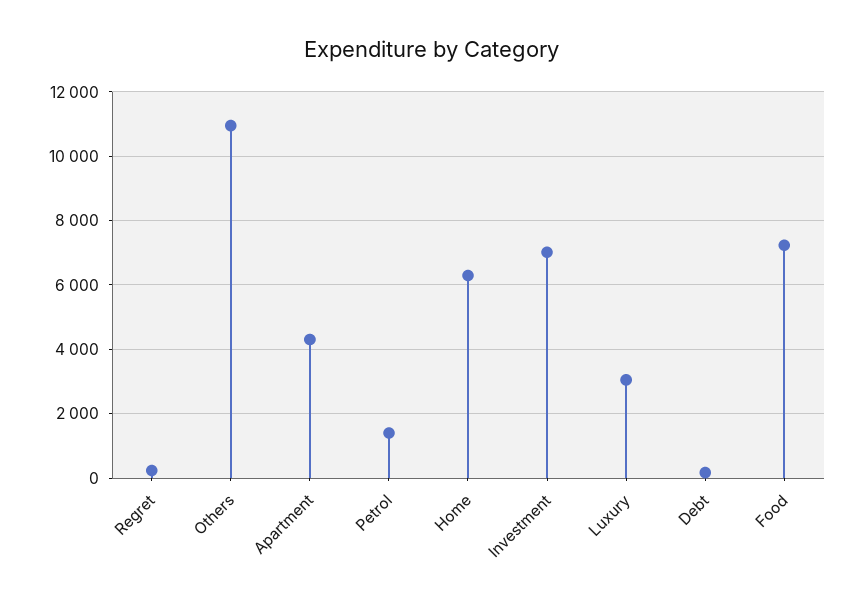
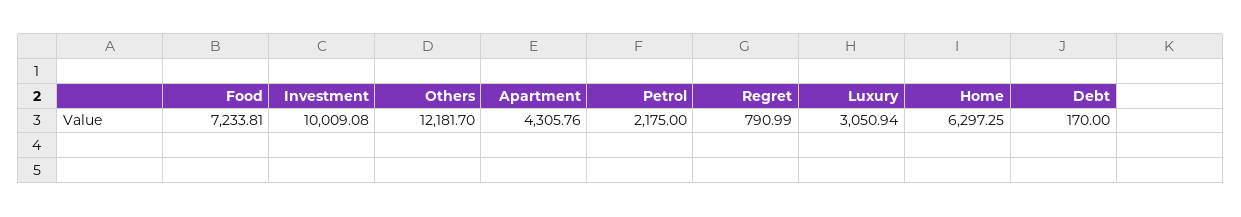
Regret: 200 -> 790.99
Others: 11000 -> 12181.7
Petrol: 1400 -> 2175
Investment: 7000 -> 10009.08

